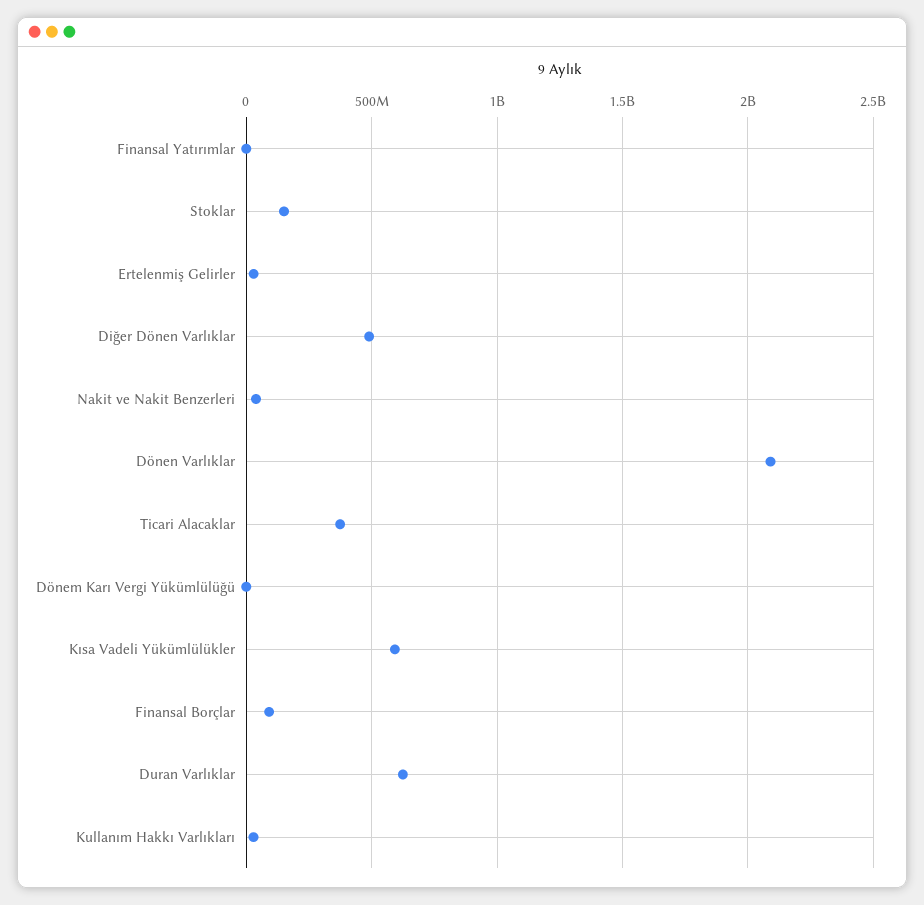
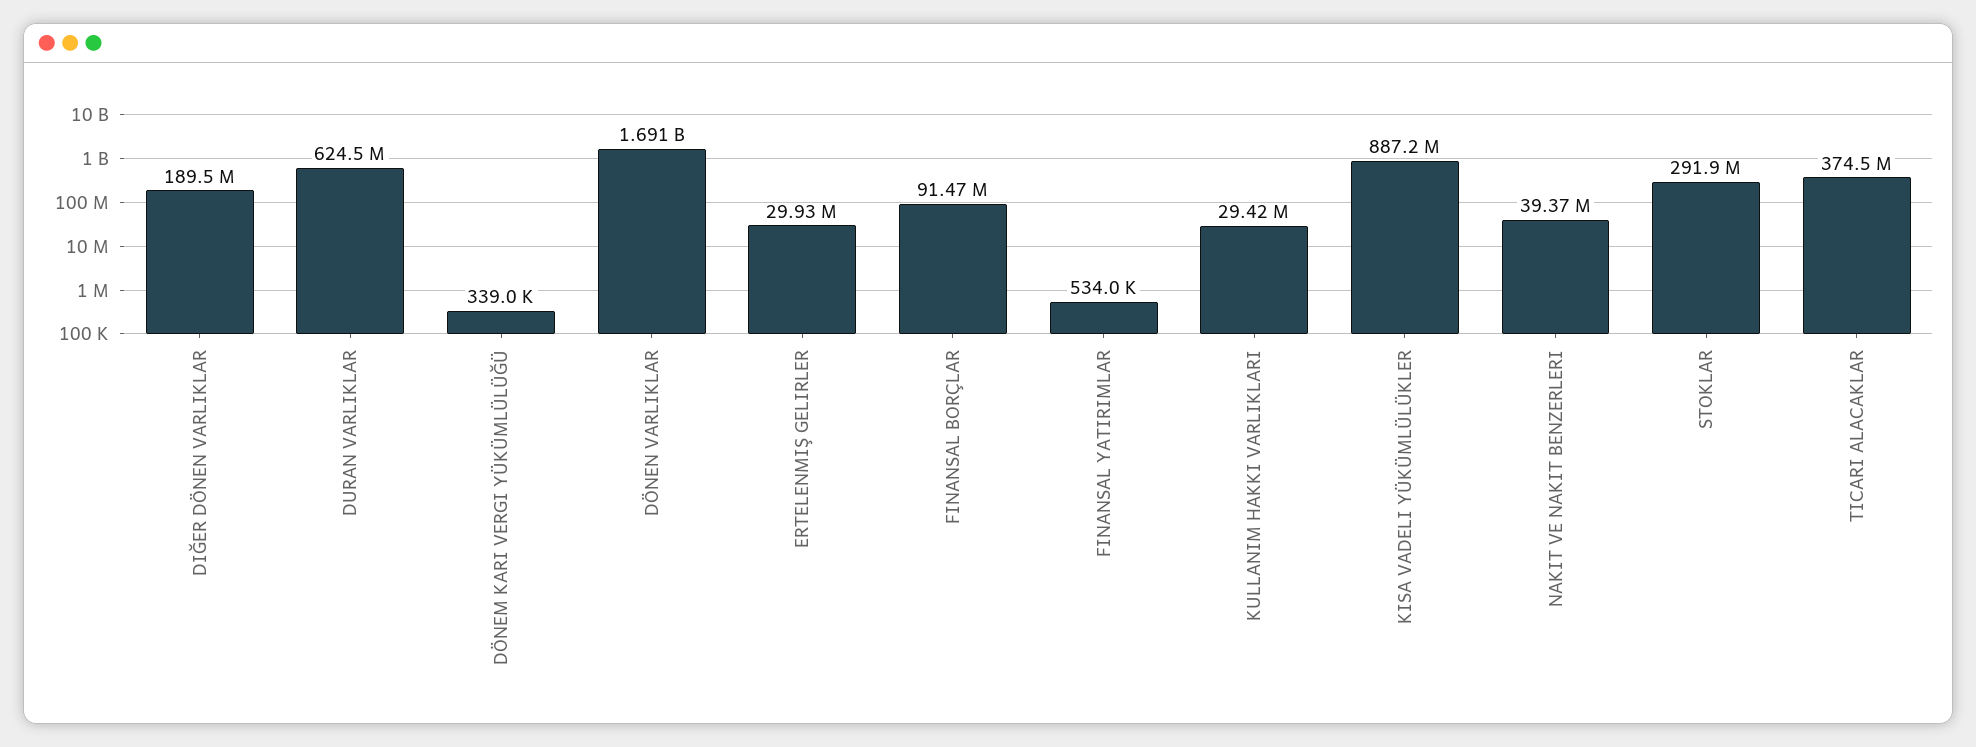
Stoklar: 150000000 -> 291900000
Diğer Dönen Varlıklar: 500000000 -> 189500000
Dönen Varlıklar: 2100000000 -> 1691000000
Kısa Vadeli Yükümlülükler: 600000000 -> 887200000

